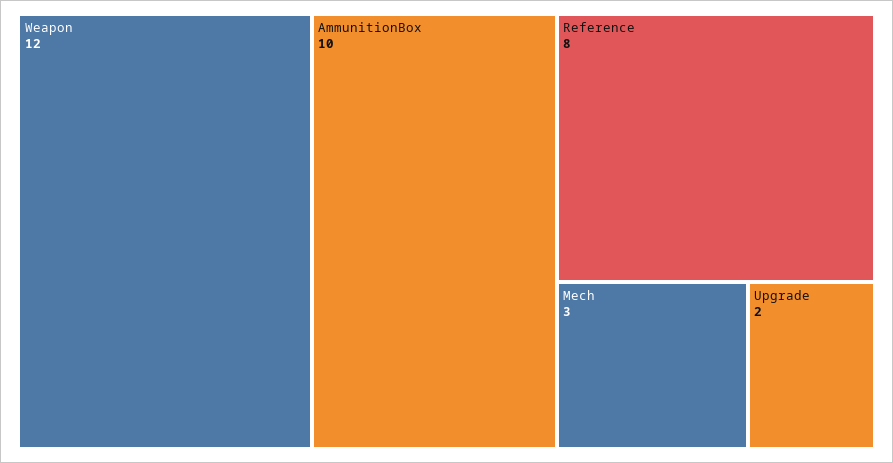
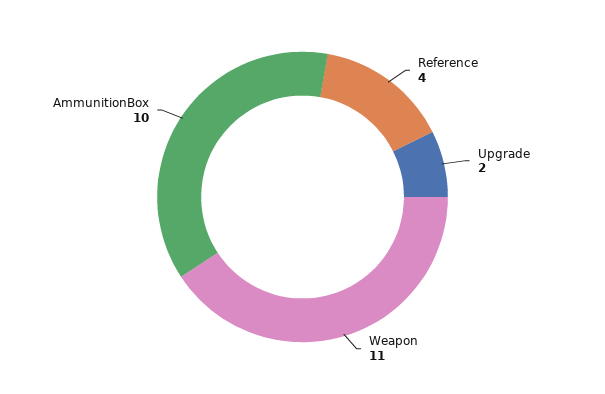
Weapon: 12 -> 11
Reference: 8 -> 4
Mech: 3 -> none

